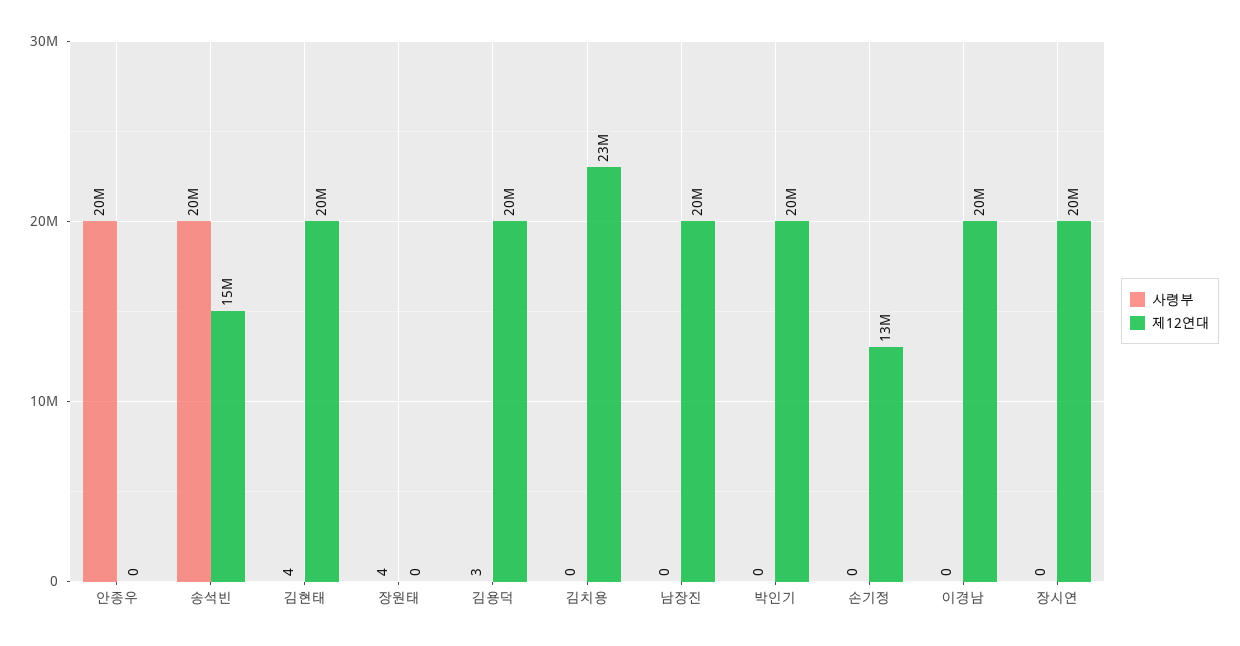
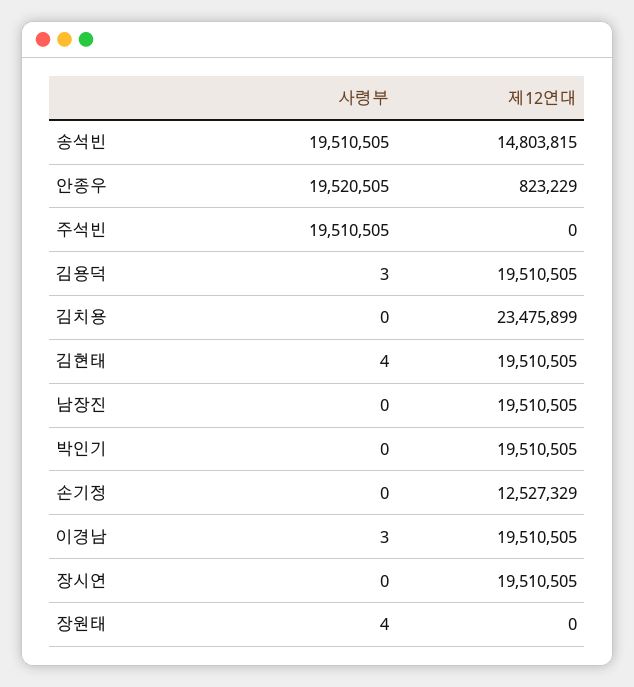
제12연대, 안종우: 0 -> 823229
사령부, 이경남: 0 -> 3
사령부, 주석빈: none -> 19510505
제12연대, 주석빈: none -> 0

